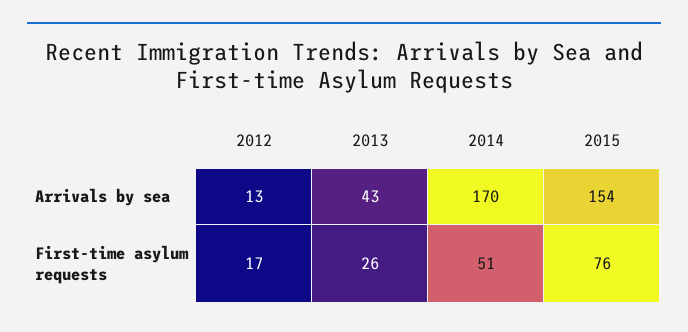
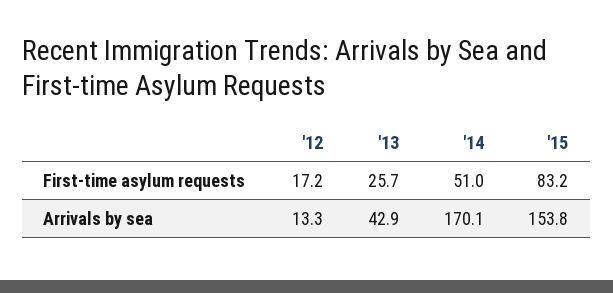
2015, First-time asylum requests: 76 -> 83.2

